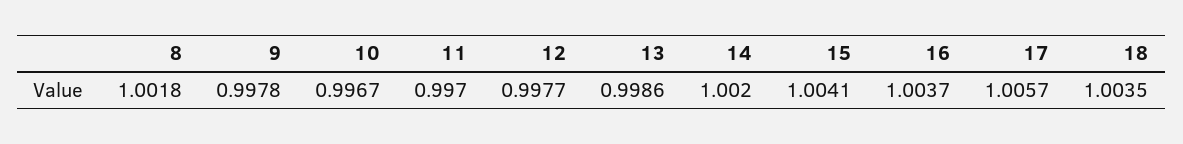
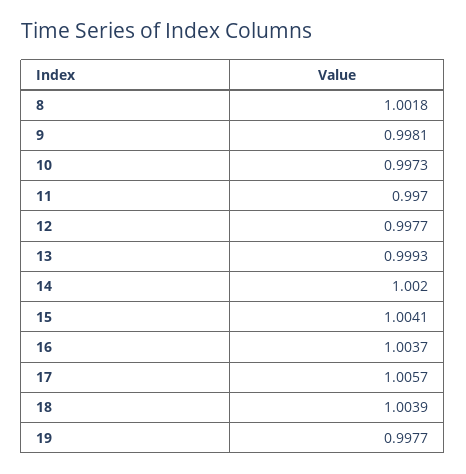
9: 0.9978 -> 0.9981
10: 0.9967 -> 0.9973
13: 0.9986 -> 0.9993
18: 1.0035 -> 1.0039
19: none -> 0.9977

